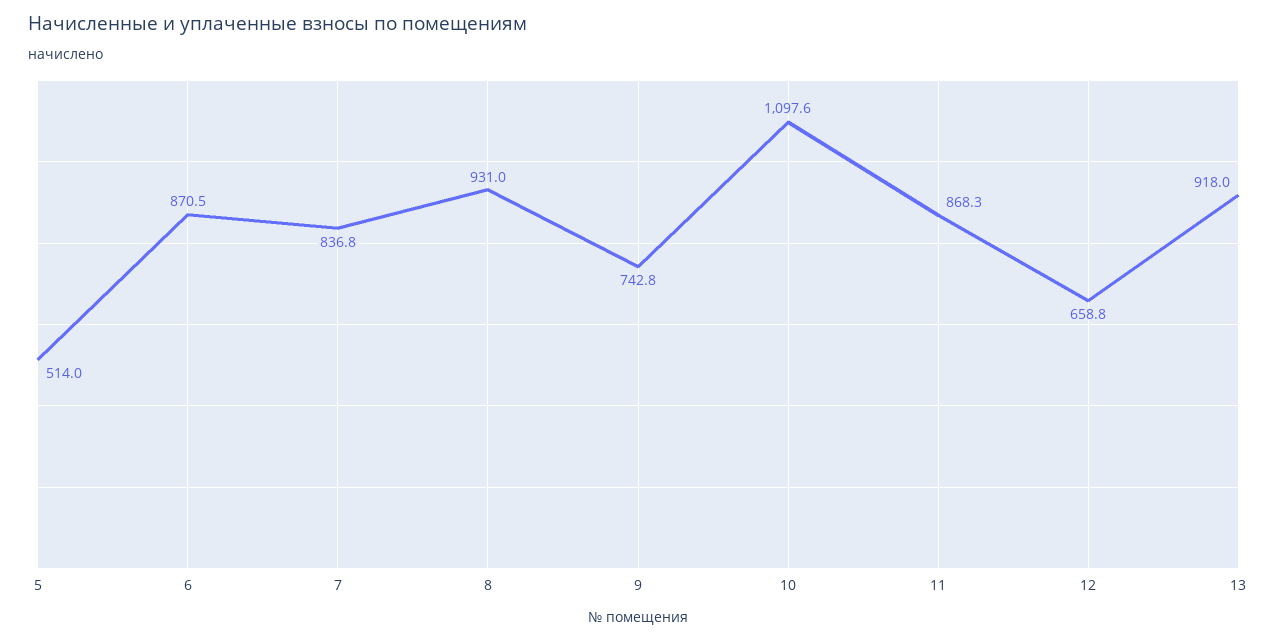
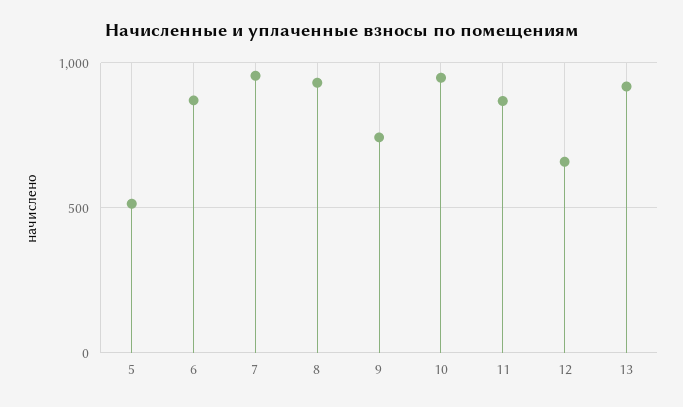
7: 836.8 -> 950
10: 1097.6 -> 950

